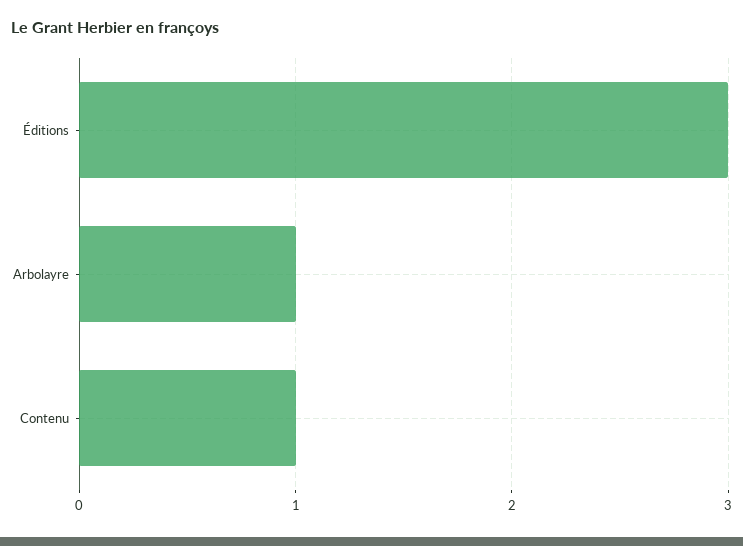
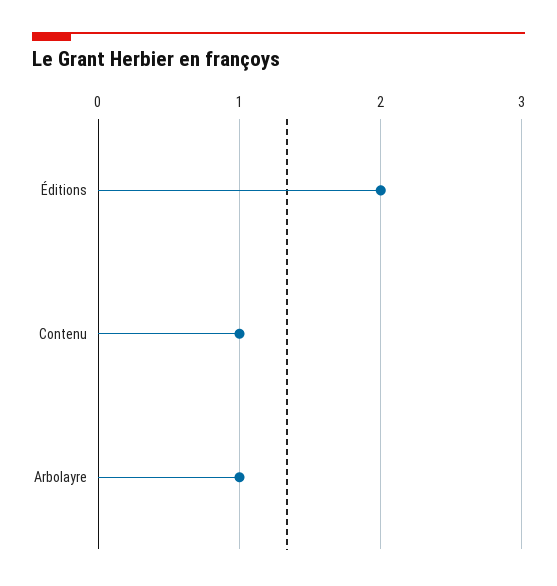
Éditions: 3 -> 2

